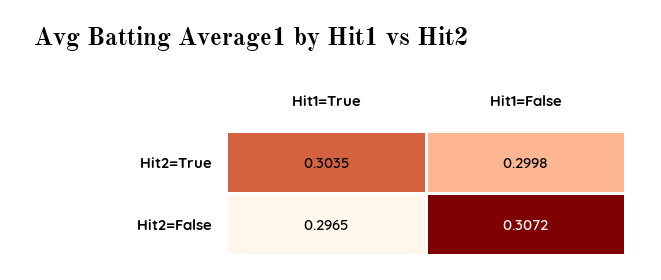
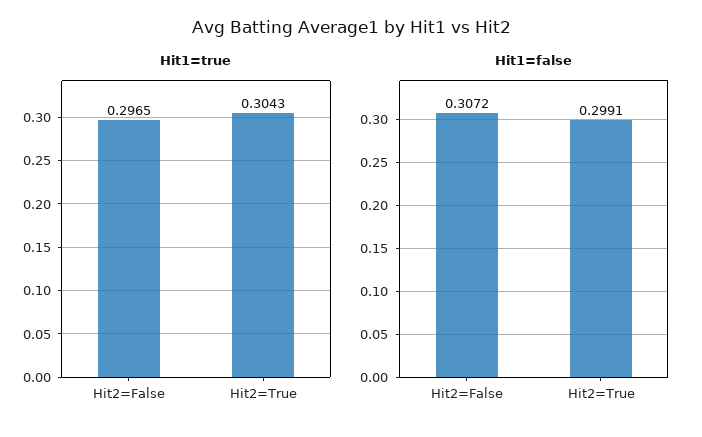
Hit1=True, Hit2=True: 0.3035 -> 0.3043
Hit1=False, Hit2=True: 0.2998 -> 0.2991

